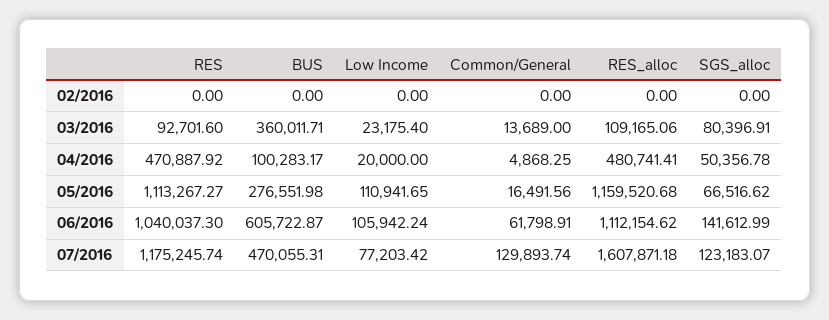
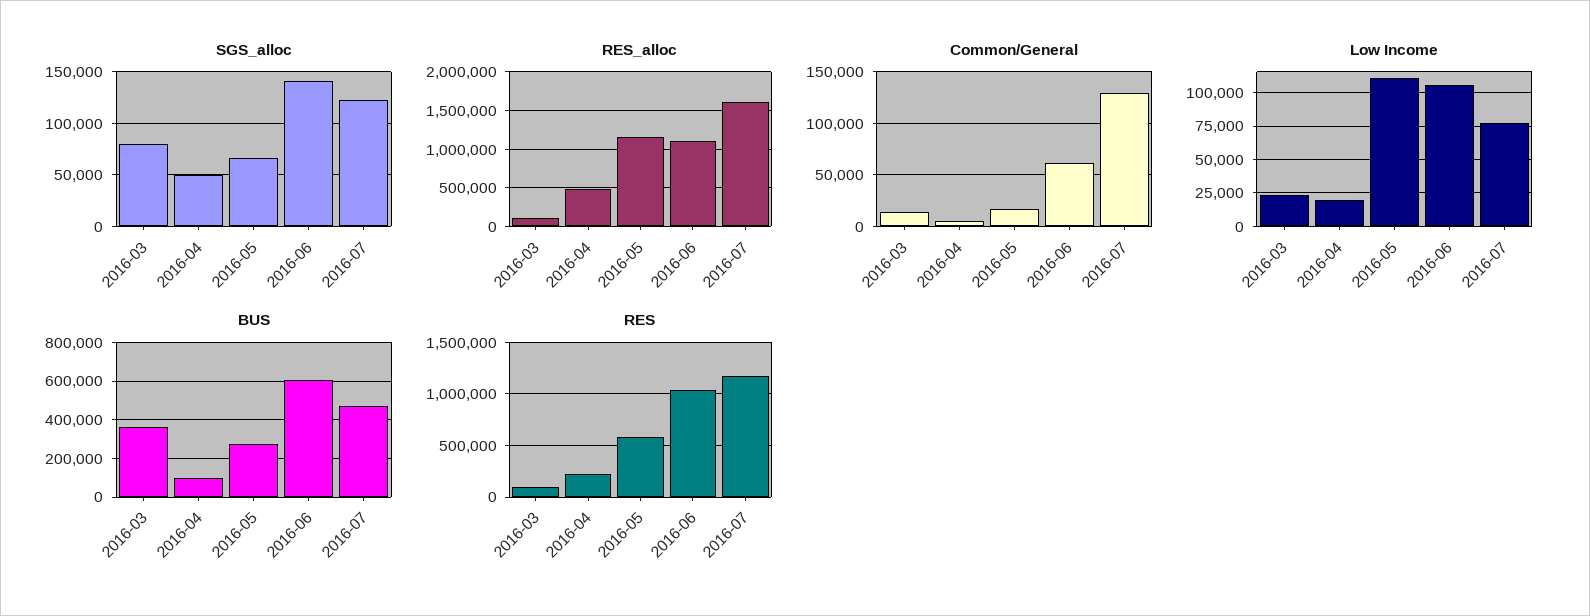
RES, 02/2016: 0 -> none
BUS, 02/2016: 0 -> none
Low Income, 02/2016: 0 -> none
Common/General, 02/2016: 0 -> none
RES_alloc, 02/2016: 0 -> none
SGS_alloc, 02/2016: 0 -> none
RES, 04/2016: 470887.92 -> 200000
RES, 05/2016: 1113267.27 -> 600000

